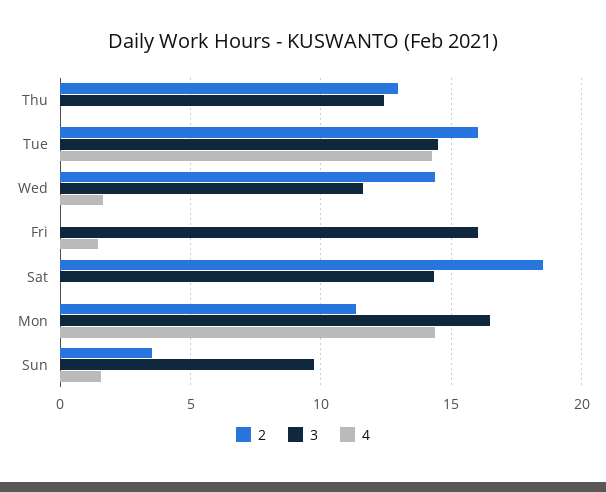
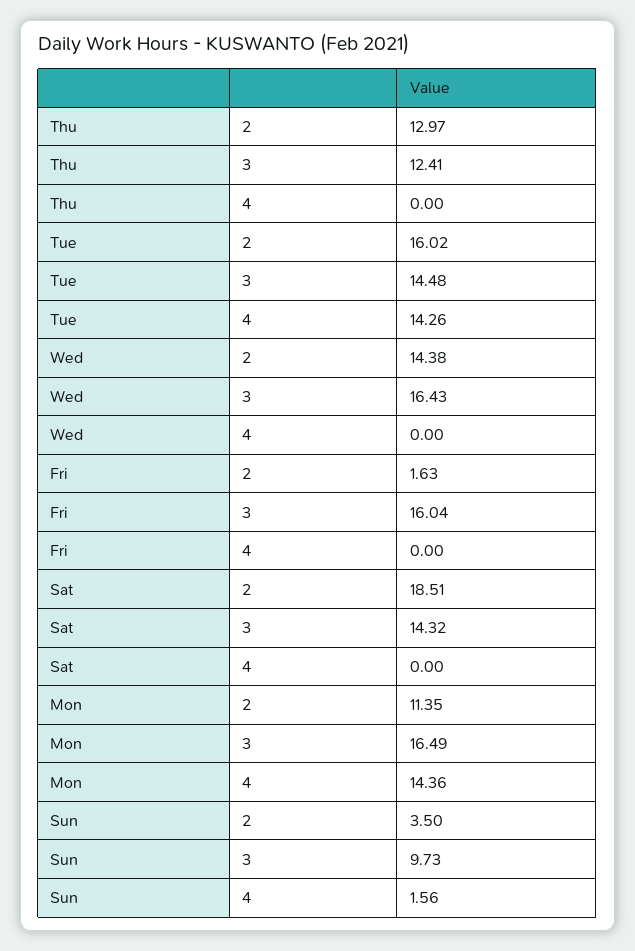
3, Wed: 11.5 -> 16.43
4, Wed: 1.5 -> 0
2, Fri: 0 -> 1.63
4, Fri: 1.5 -> 0

